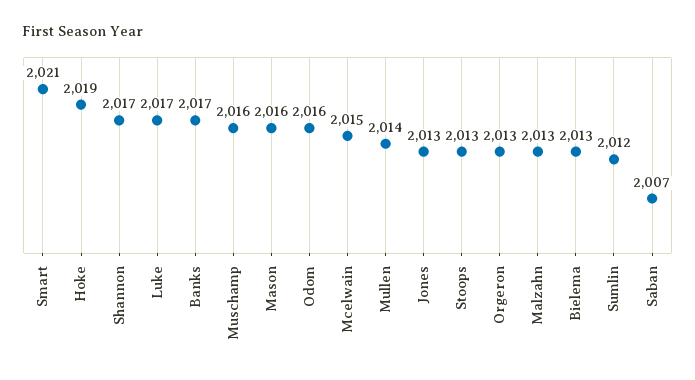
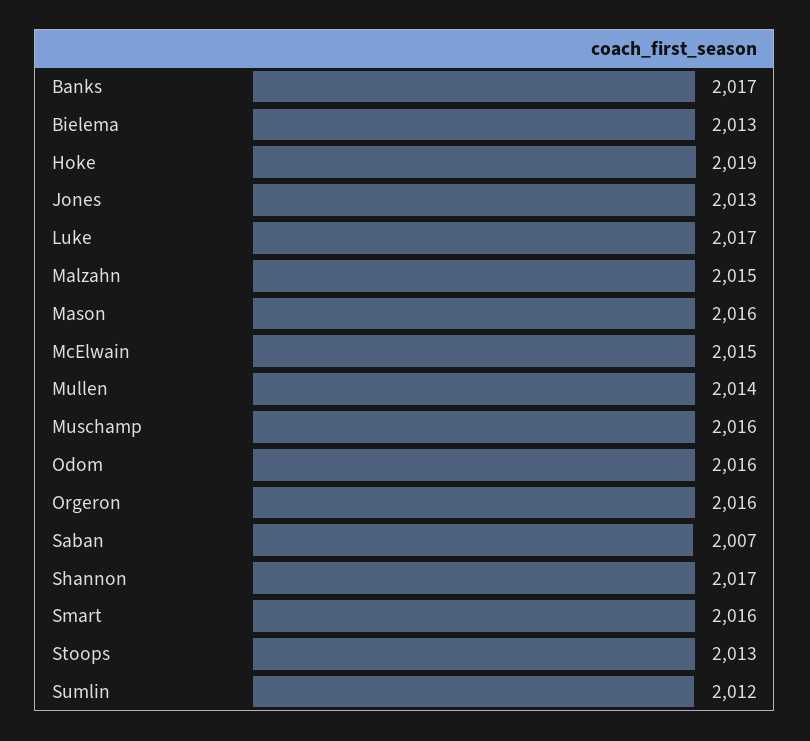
Smart: 2021 -> 2016
Orgeron: 2013 -> 2016
Malzahn: 2013 -> 2015

